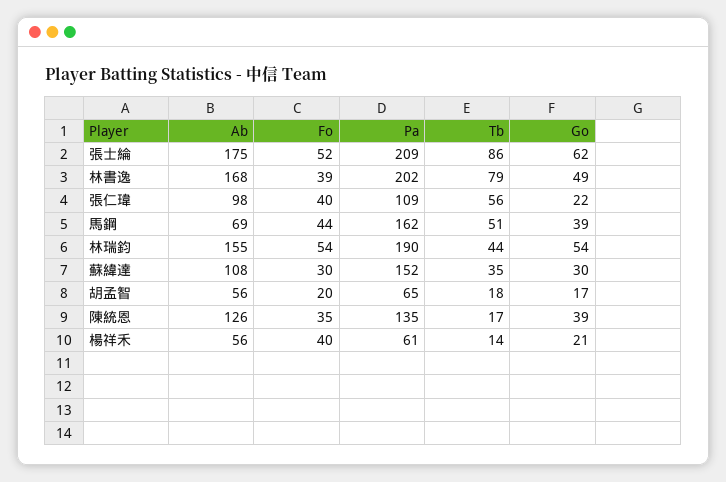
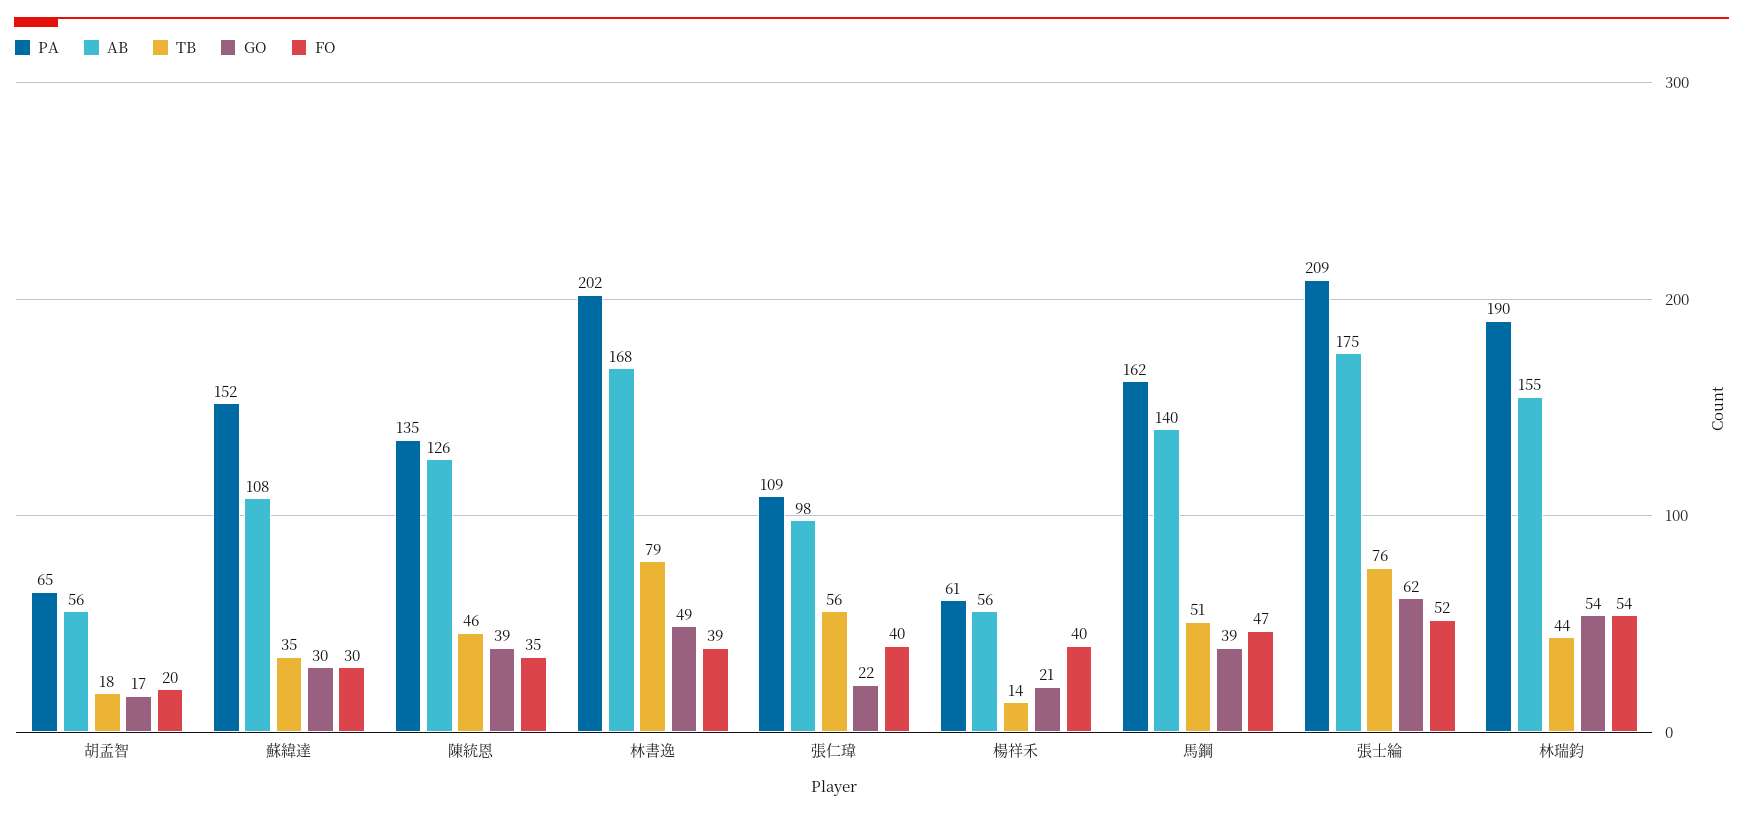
Tb, 張士綸: 86 -> 76
Ab, 馬鋼: 69 -> 140
Fo, 馬鋼: 44 -> 47
Tb, 陳統恩: 17 -> 46

